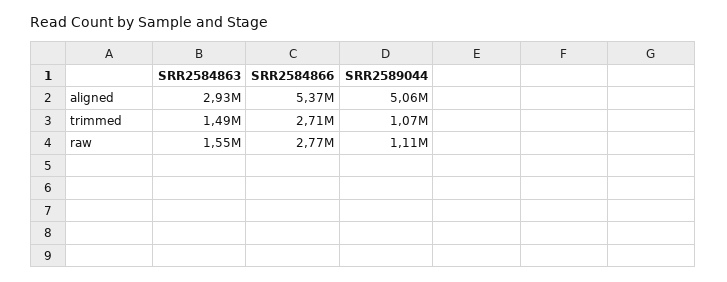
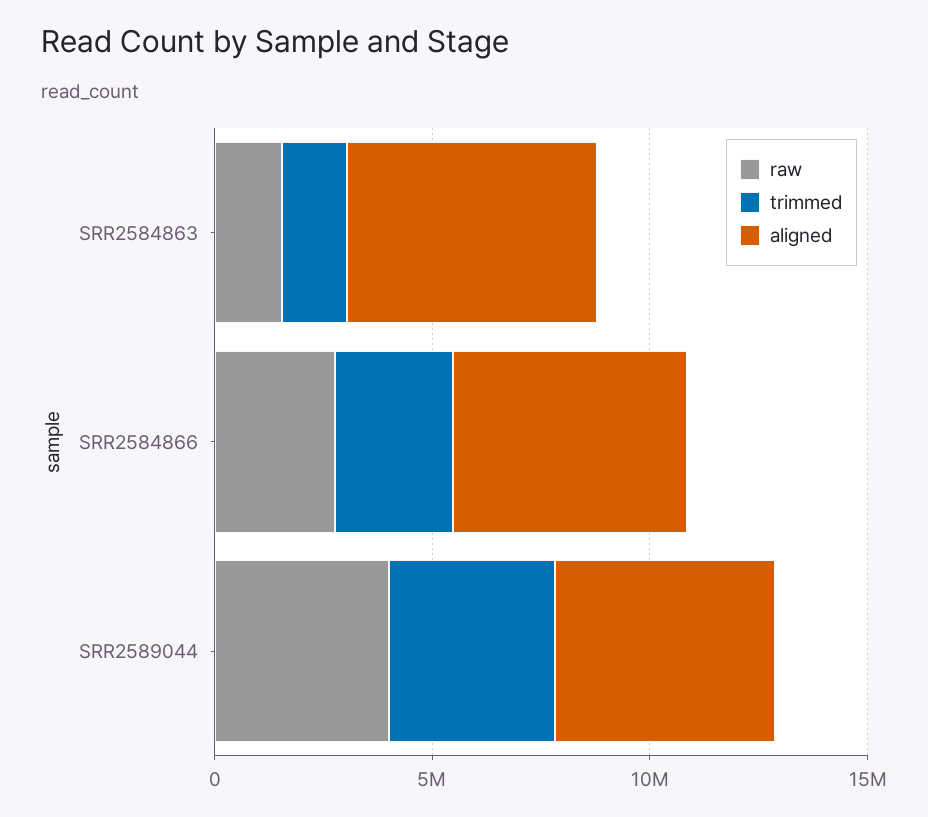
aligned, SRR2584863: 2930000 -> 6000000
trimmed, SRR2589044: 1070000 -> 4000000
raw, SRR2589044: 1110000 -> 4000000

